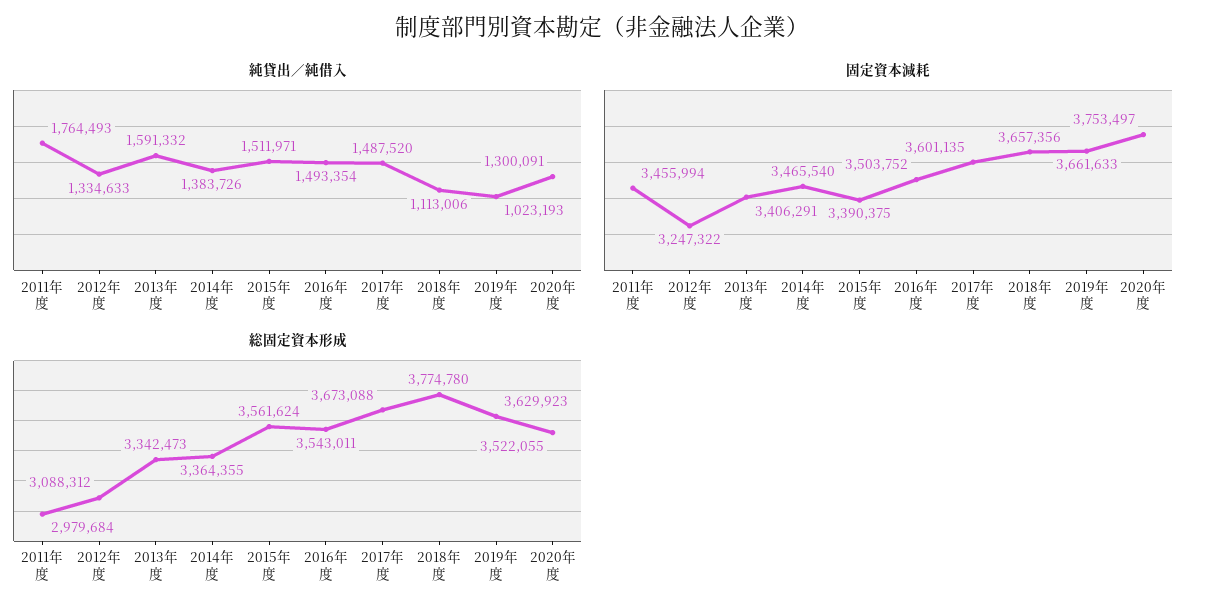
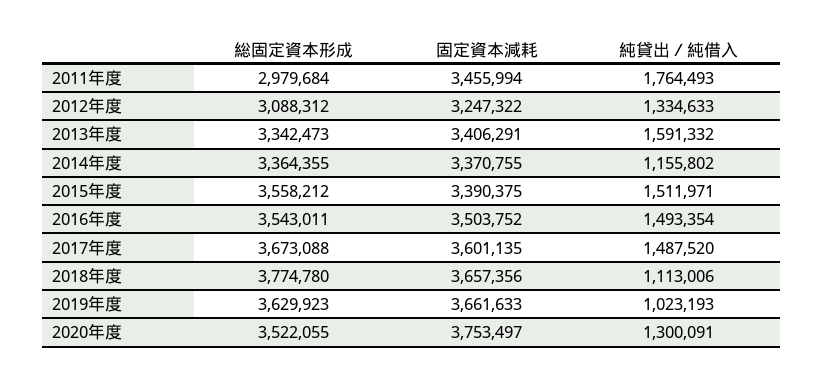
純貸出／純借入, 2014年度: 1383726 -> 1155802
固定資本減耗, 2014年度: 3465540 -> 3370755
総固定資本形成, 2015年度: 3561624 -> 3558212

